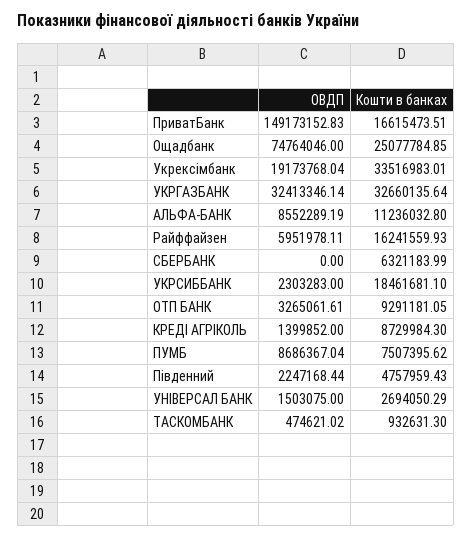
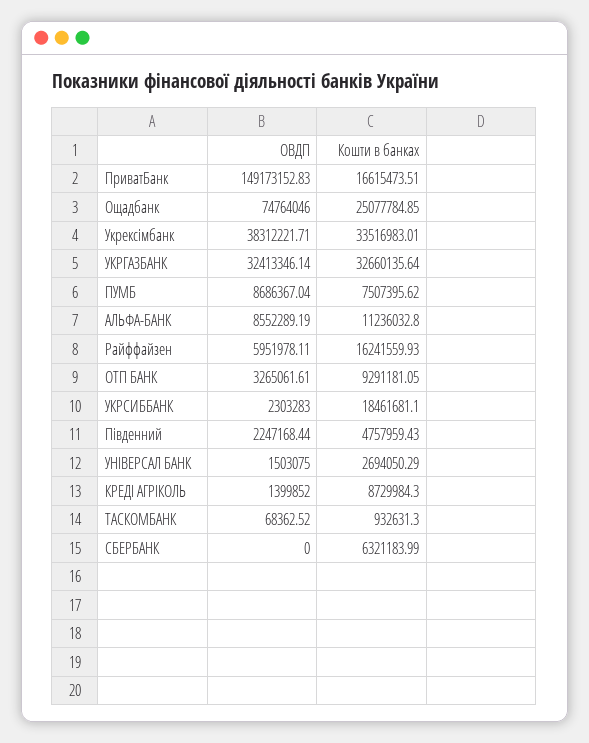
ОВДП, Укрексімбанк: 19173768.04 -> 38312221.71
ОВДП, ТАСКОМБАНК: 474621.02 -> 68362.52

